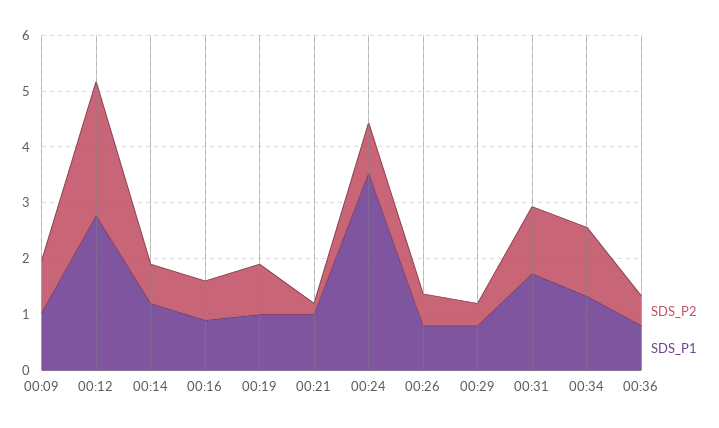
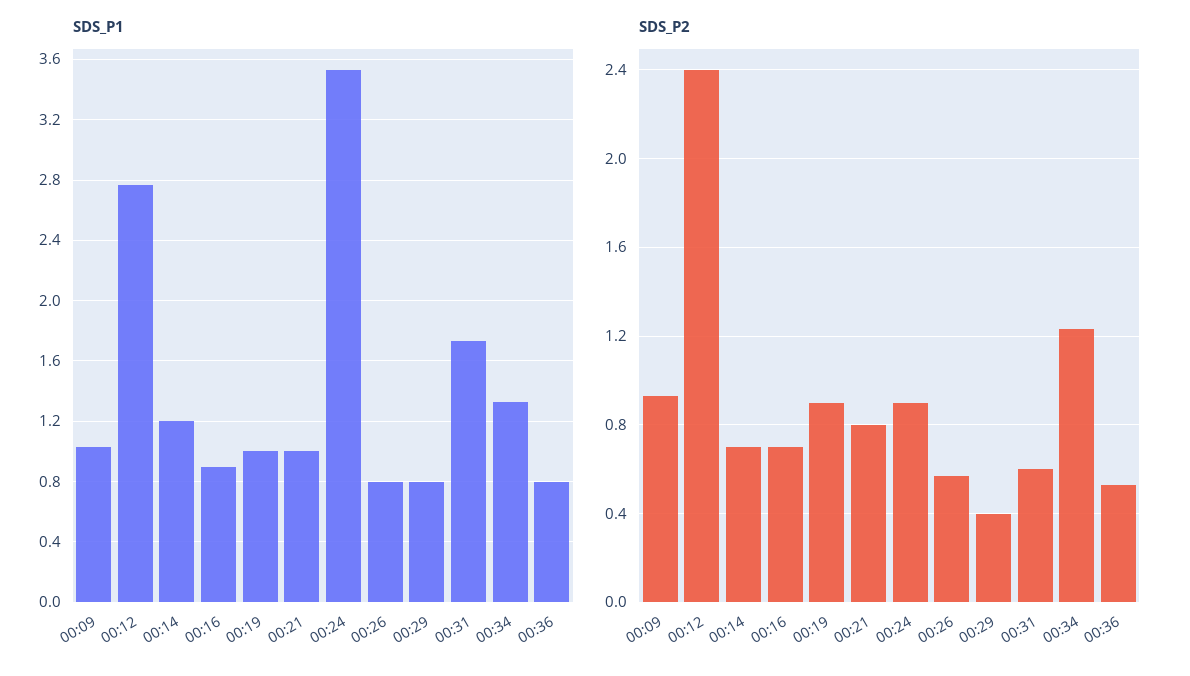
SDS_P2, 00:21: 0.2 -> 0.8
SDS_P2, 00:31: 1.2 -> 0.6

